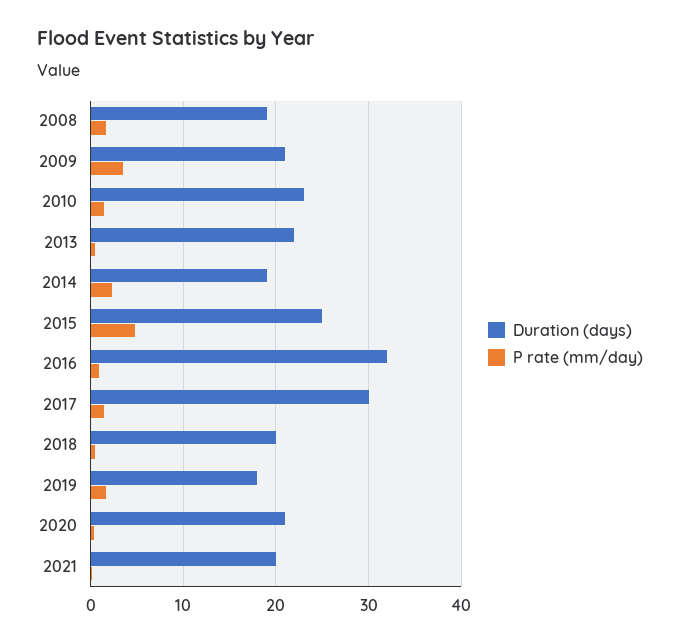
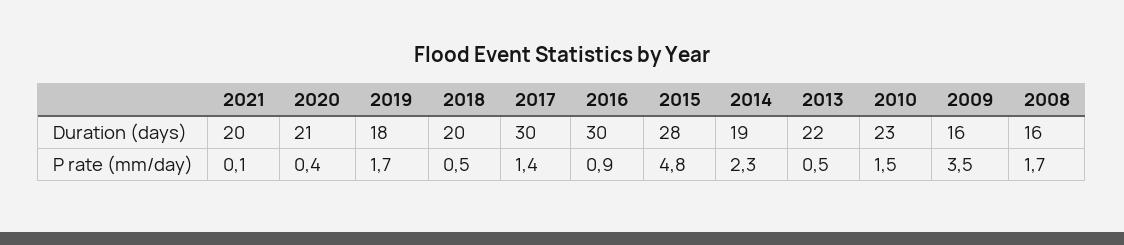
Duration (days), 2008: 19 -> 16
Duration (days), 2009: 21 -> 16
Duration (days), 2015: 25 -> 28
Duration (days), 2016: 32 -> 30

